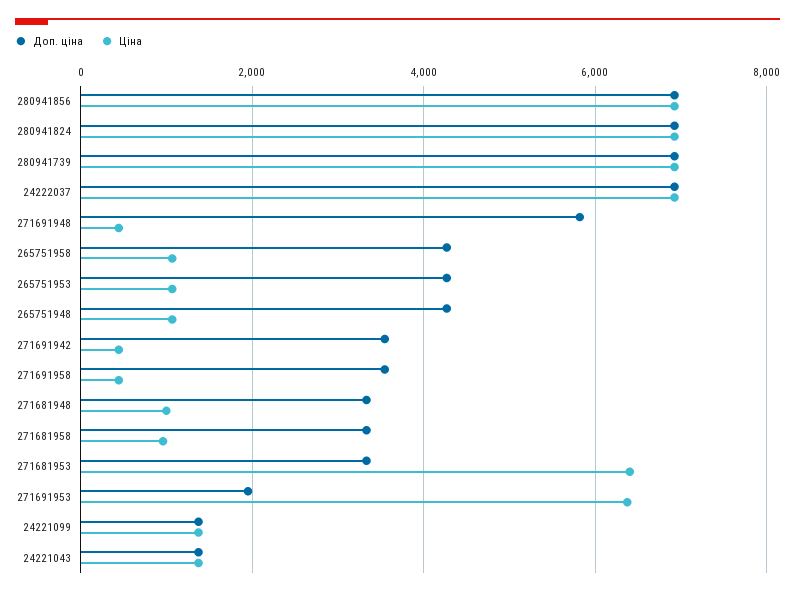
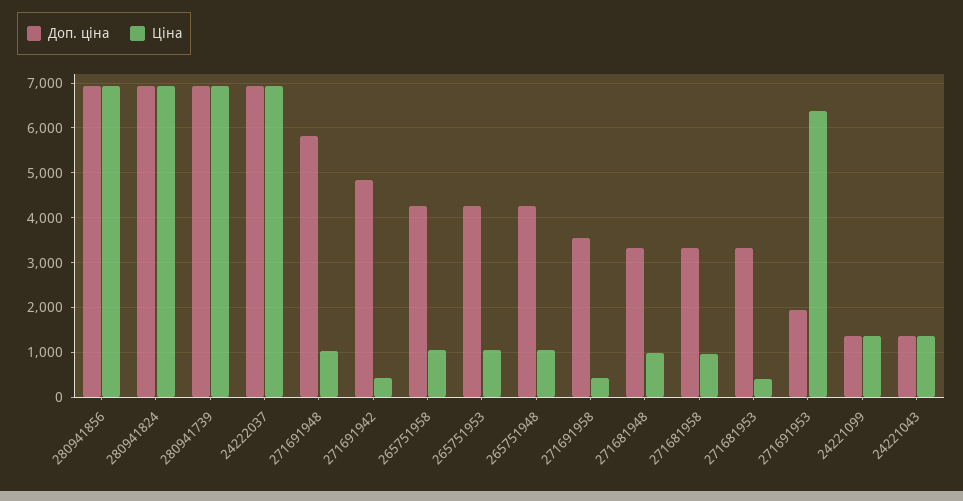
Ціна, 271691948: 400 -> 1000
Доп. ціна, 271691942: 3600 -> 4800
Ціна, 271681953: 6400 -> 400

